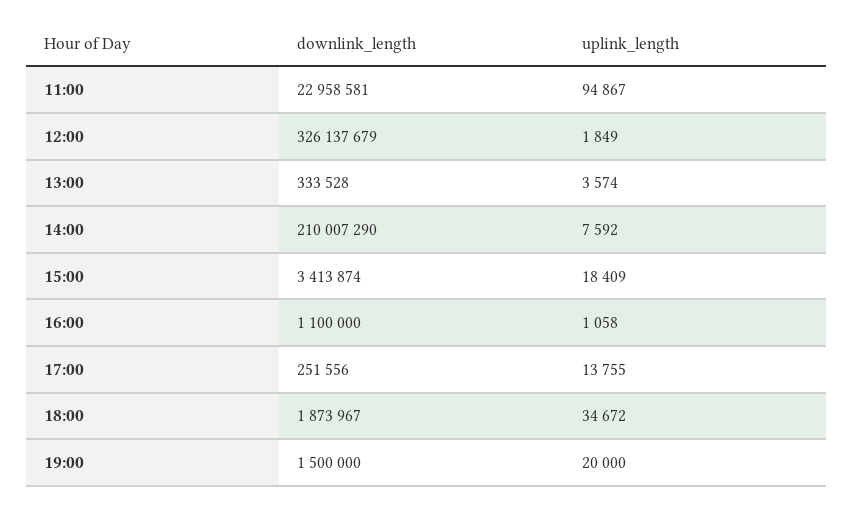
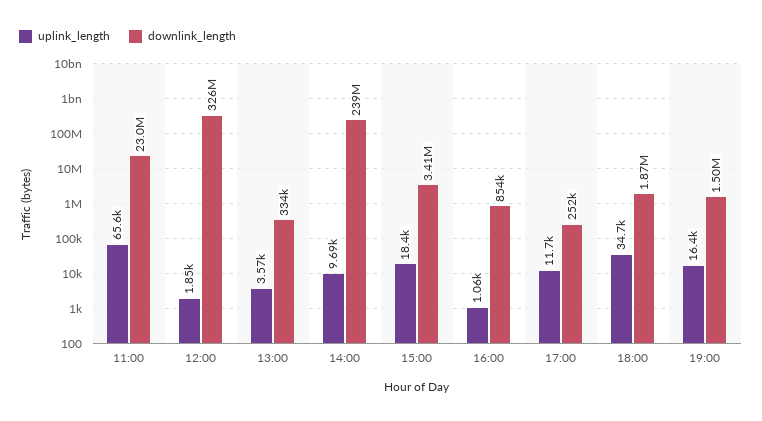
uplink_length, 11:00: 94867 -> 65600
downlink_length, 14:00: 210007290 -> 239000000
uplink_length, 14:00: 7592 -> 9690
downlink_length, 16:00: 1100000 -> 854000
uplink_length, 17:00: 13755 -> 11700
uplink_length, 19:00: 20000 -> 16400

